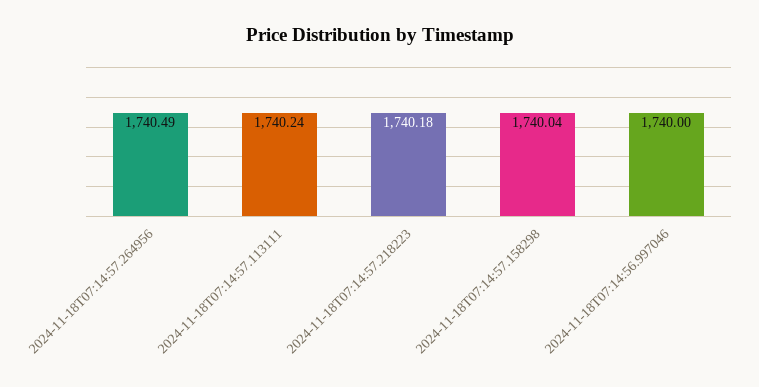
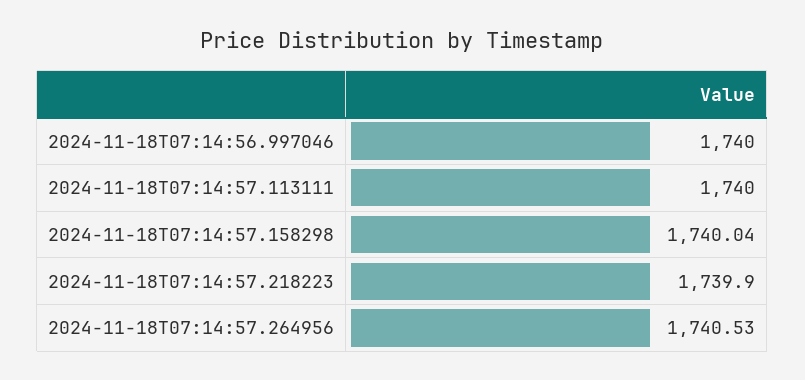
2024-11-18T07:14:57.264956: 1740.49 -> 1740.53
2024-11-18T07:14:57.113111: 1740.24 -> 1740
2024-11-18T07:14:57.218223: 1740.18 -> 1739.9

